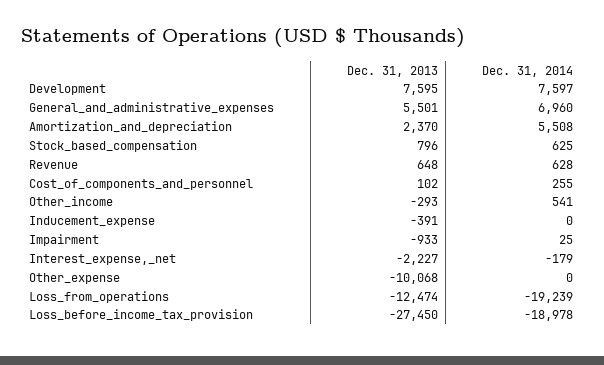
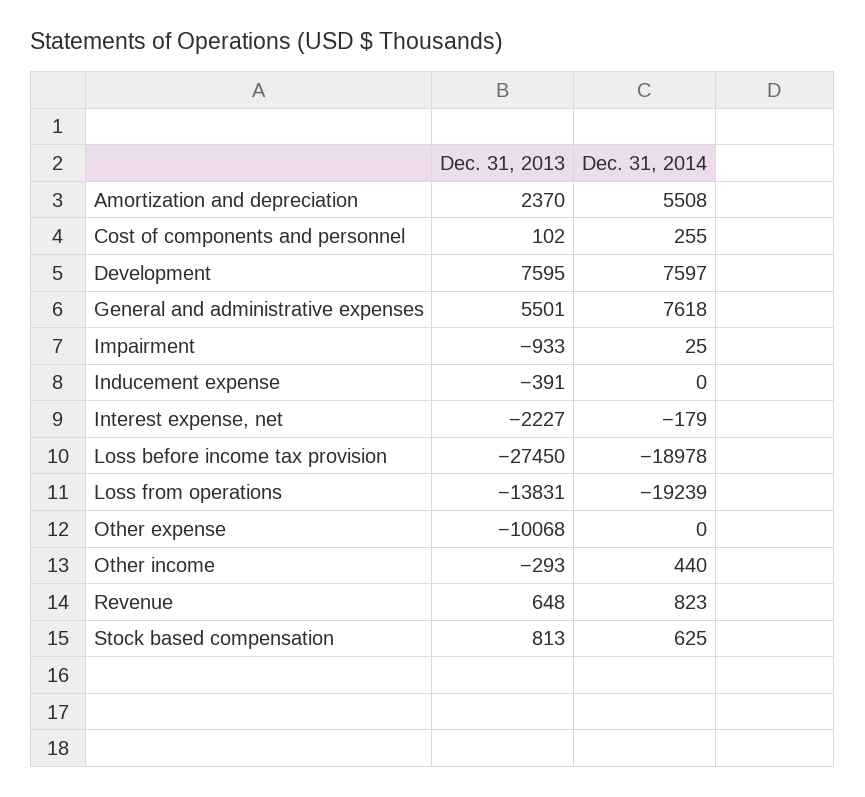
Dec. 31, 2014, General_and_administrative_expenses: 6960 -> 7618
Dec. 31, 2013, Stock_based_compensation: 796 -> 813
Dec. 31, 2014, Revenue: 628 -> 823
Dec. 31, 2014, Other_income: 541 -> 440
Dec. 31, 2013, Loss_from_operations: -12474 -> -13831

